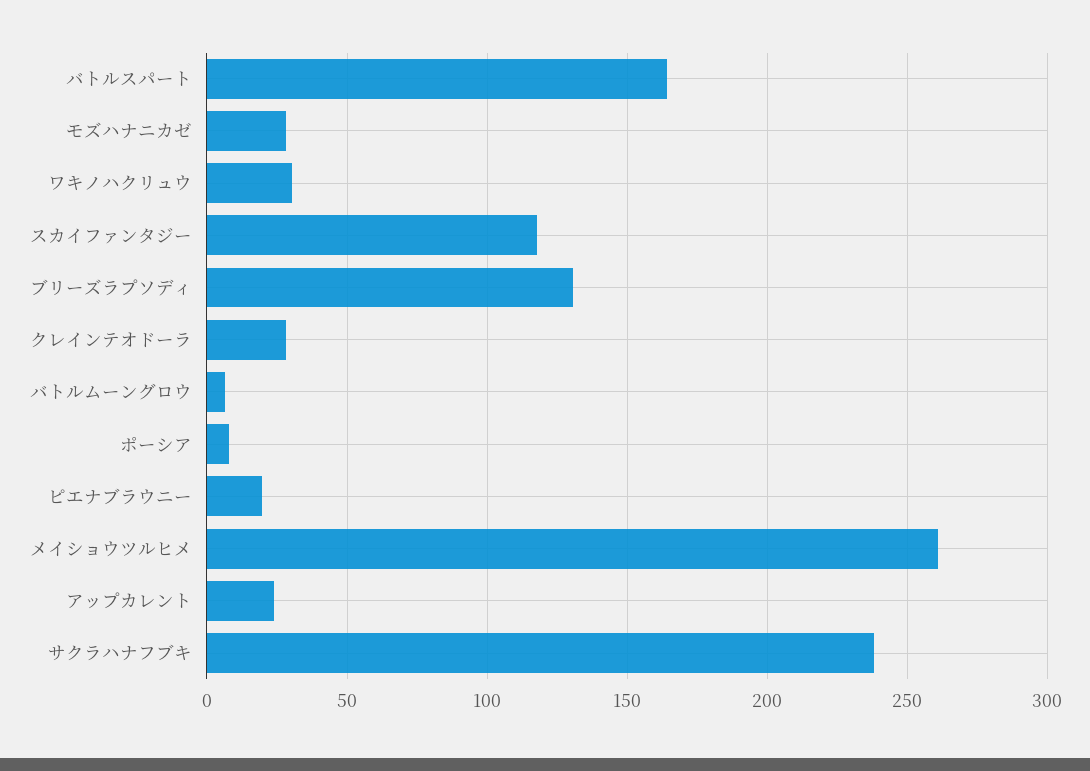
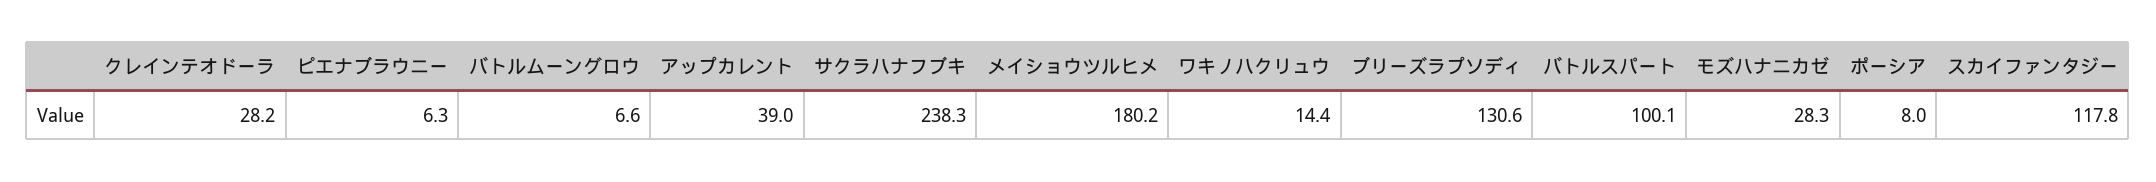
バトルスパート: 165 -> 100.1
ワキノハクリュウ: 30 -> 14.4
ピエナブラウニー: 20 -> 6.3
メイショウツルヒメ: 260 -> 180.2
アップカレント: 25 -> 39

